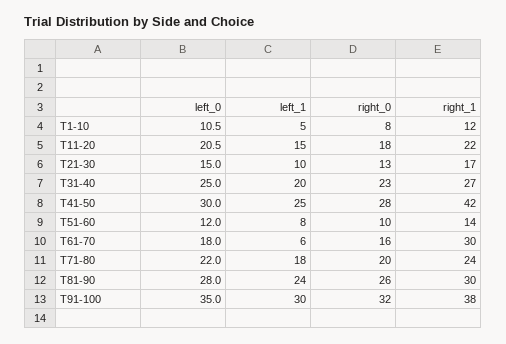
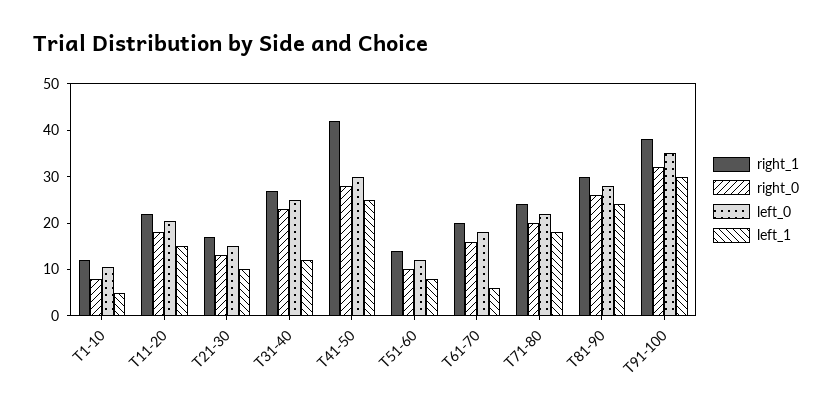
left_1, T31-40: 20 -> 12
right_1, T61-70: 30 -> 20

